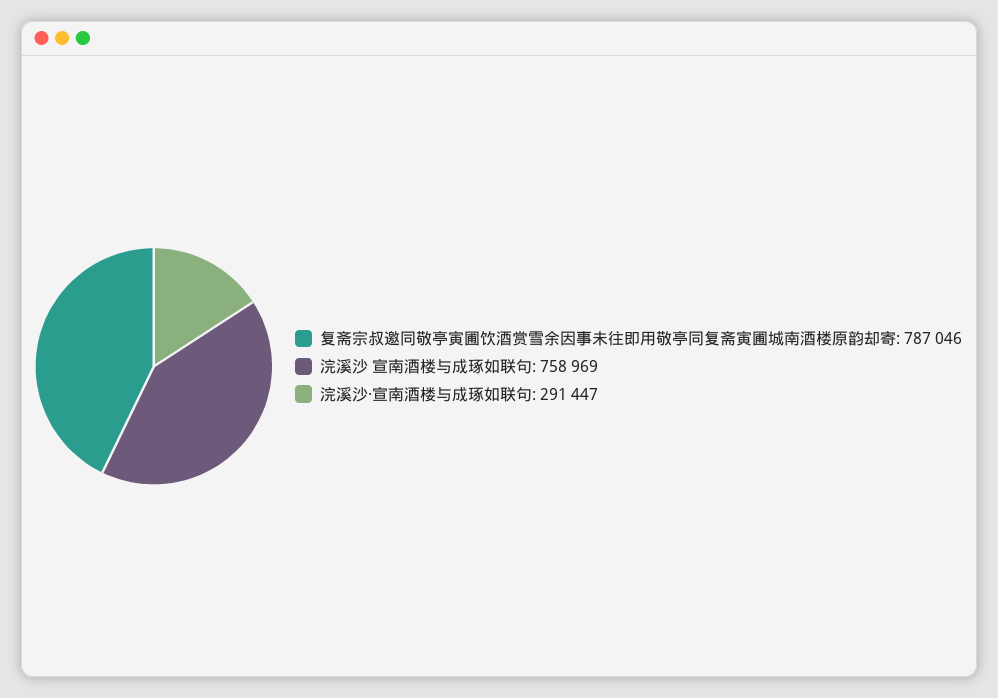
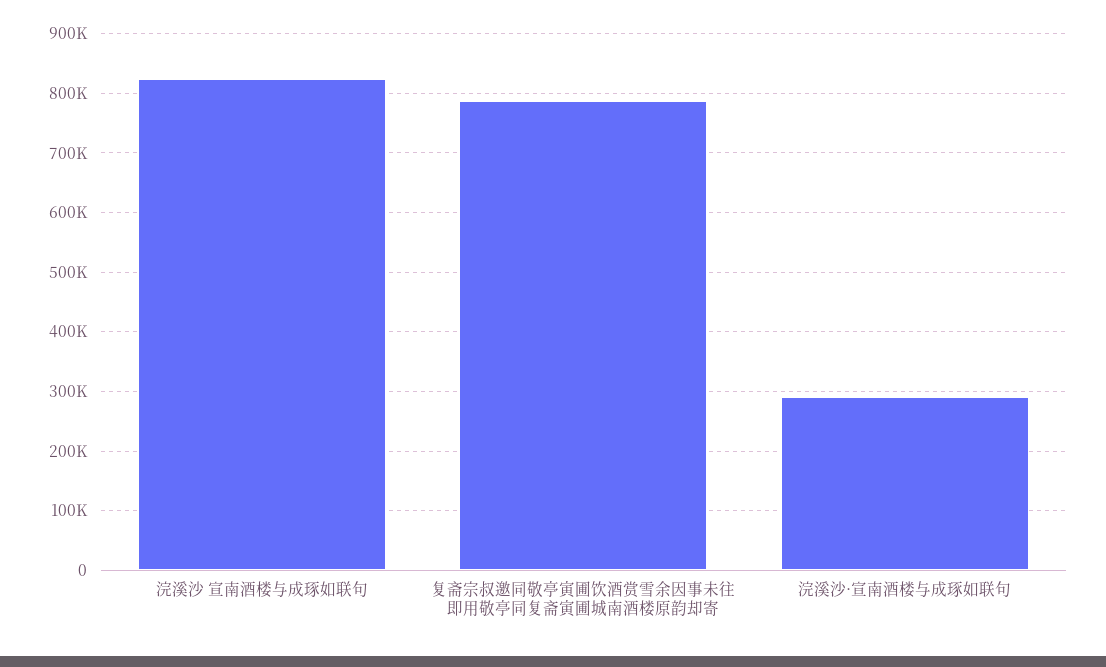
浣溪沙 宣南酒楼与成琢如联句: 758969 -> 820000

